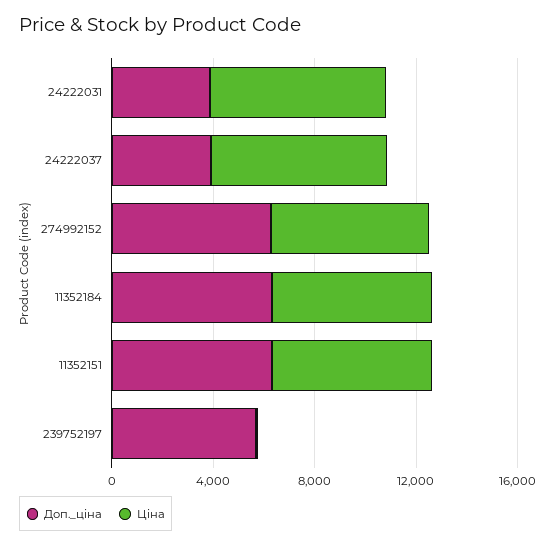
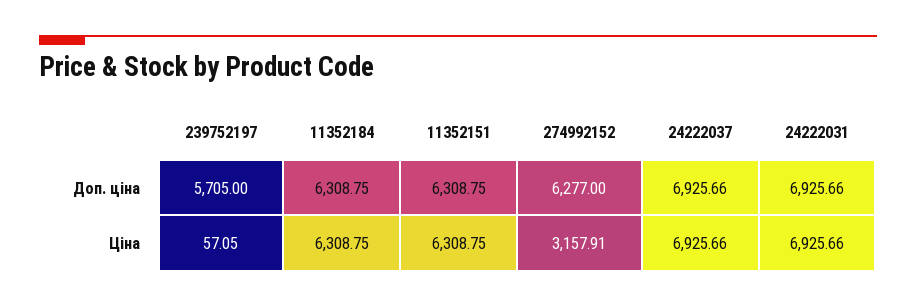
Доп._ціна, 24222031: 4000 -> 6925.66
Доп._ціна, 24222037: 4000 -> 6925.66
Ціна, 274992152: 6000 -> 3157.91

